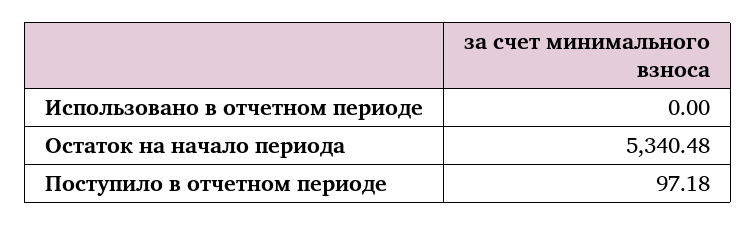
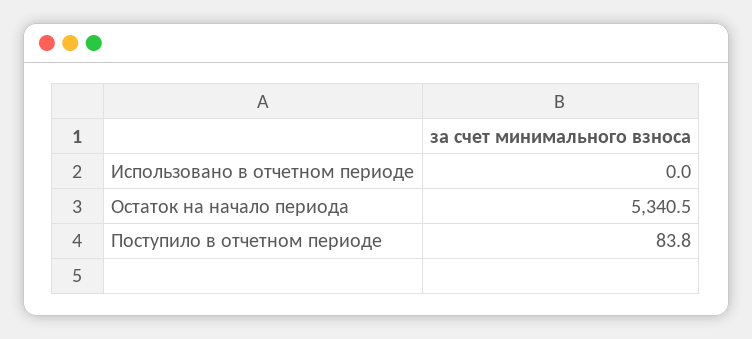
Поступило в отчетном периоде: 97.18 -> 83.8

